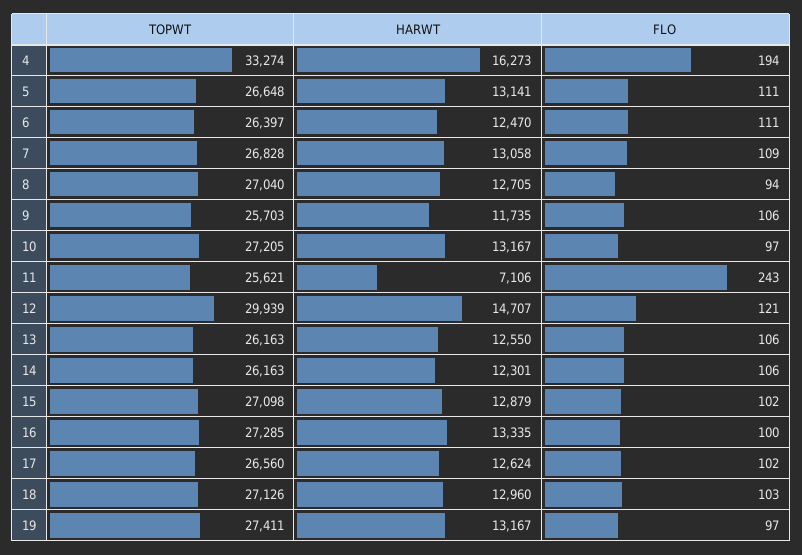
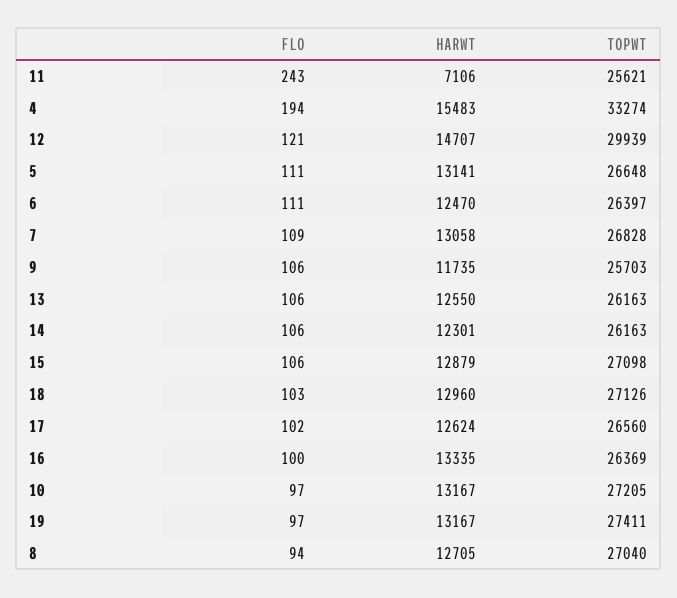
HARWT, 4: 16273 -> 15483
FLO, 15: 102 -> 106
TOPWT, 16: 27285 -> 26369

